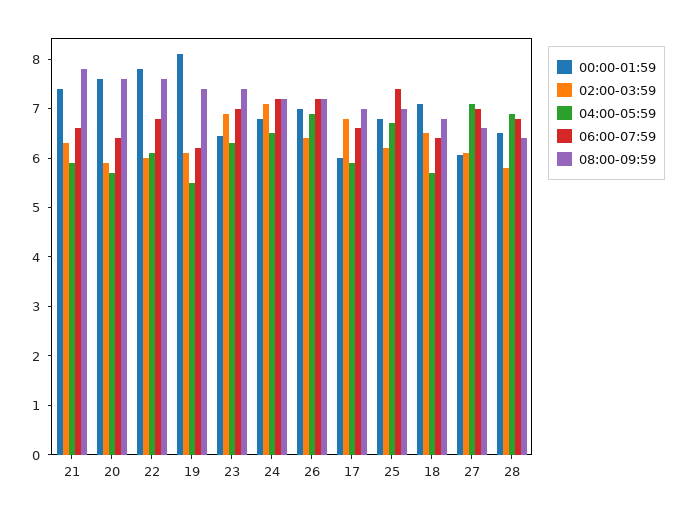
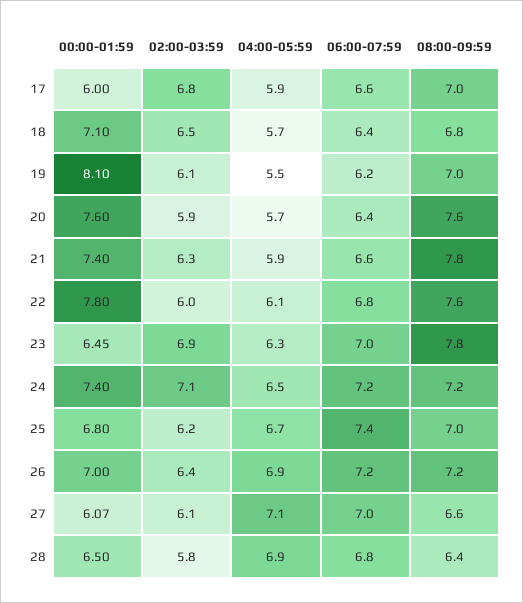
08:00-09:59, 19: 7.4 -> 7
08:00-09:59, 23: 7.4 -> 7.8
00:00-01:59, 24: 6.8 -> 7.4

